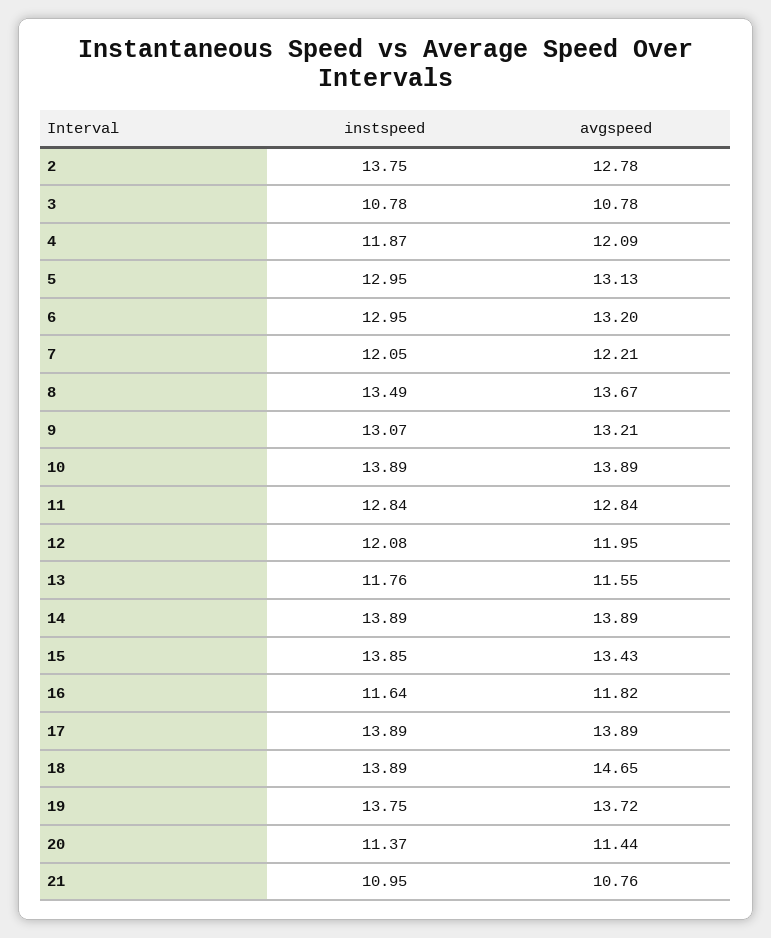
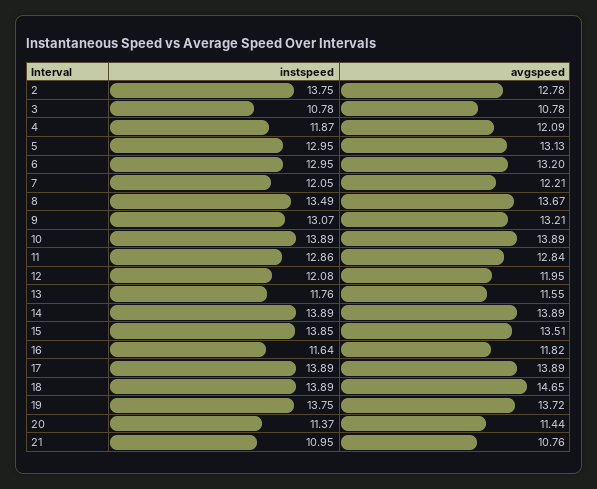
instspeed, 11: 12.84 -> 12.86
avgspeed, 15: 13.43 -> 13.51

